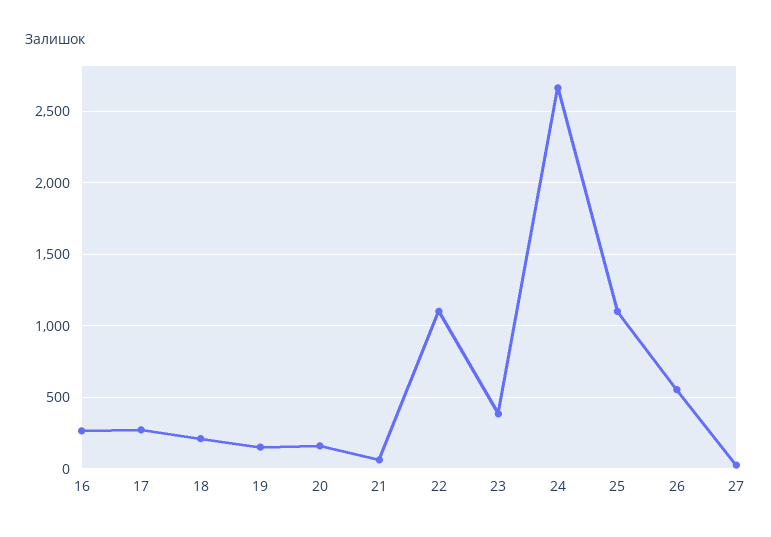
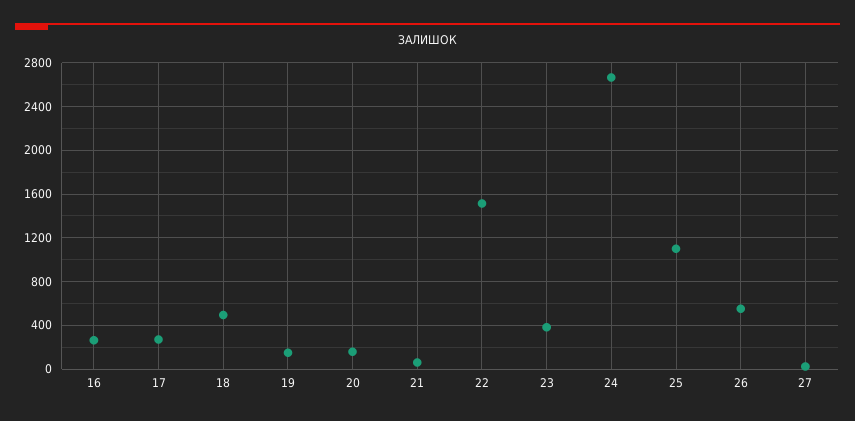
18: 200 -> 500
22: 1100 -> 1500

